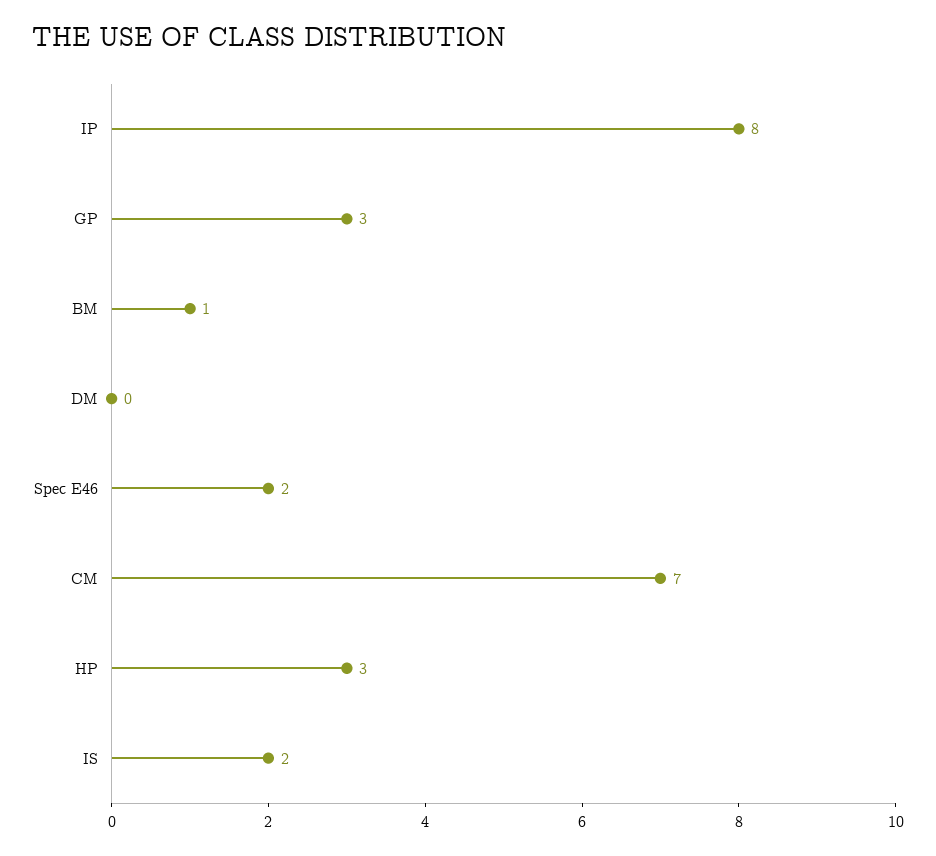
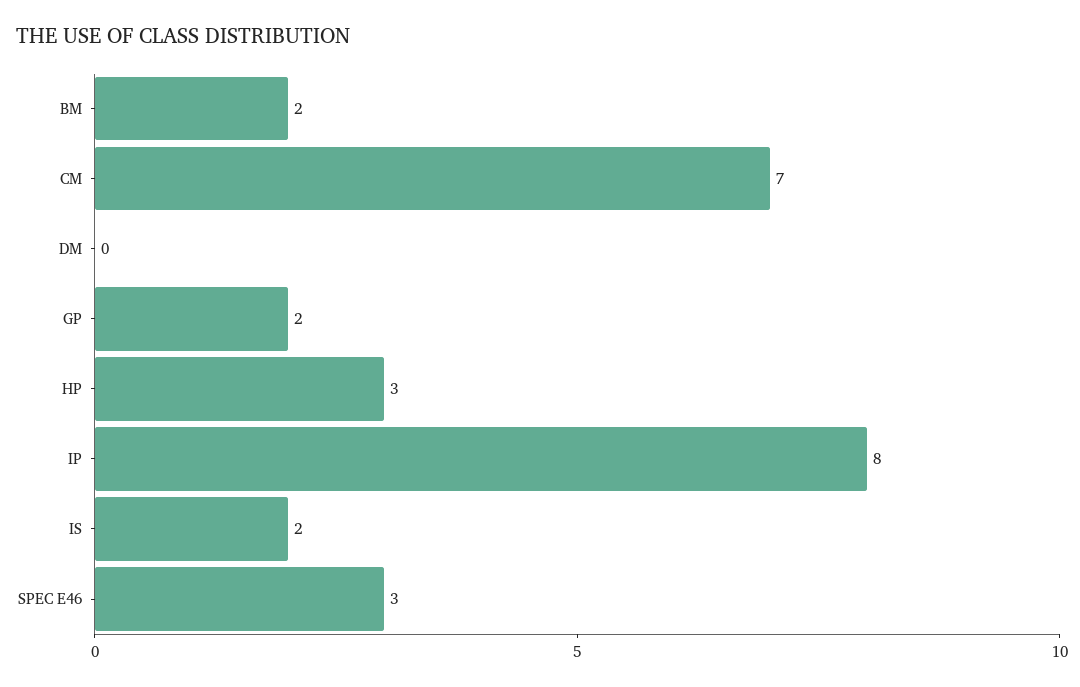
GP: 3 -> 2
BM: 1 -> 2
Spec E46: 2 -> 3

